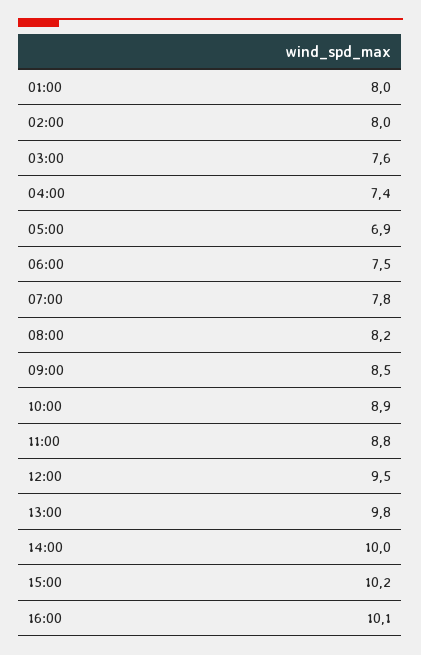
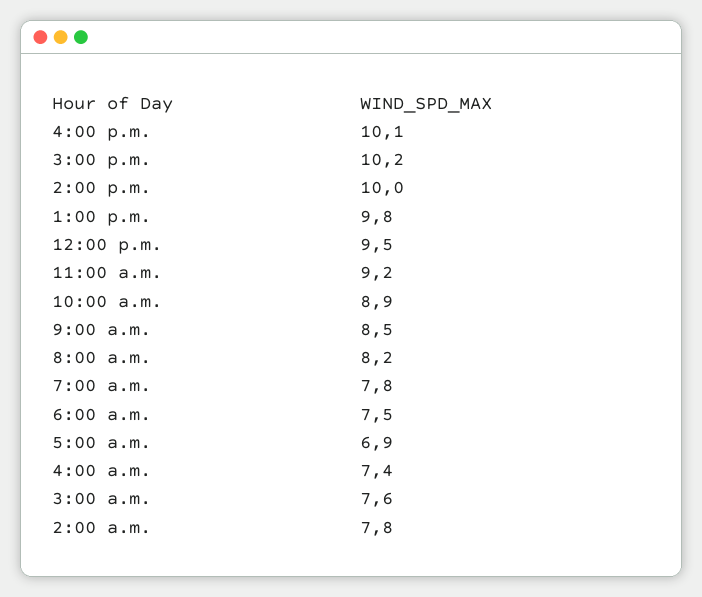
01:00: 8 -> none
02:00: 8 -> 7.8
11:00: 8.8 -> 9.2

